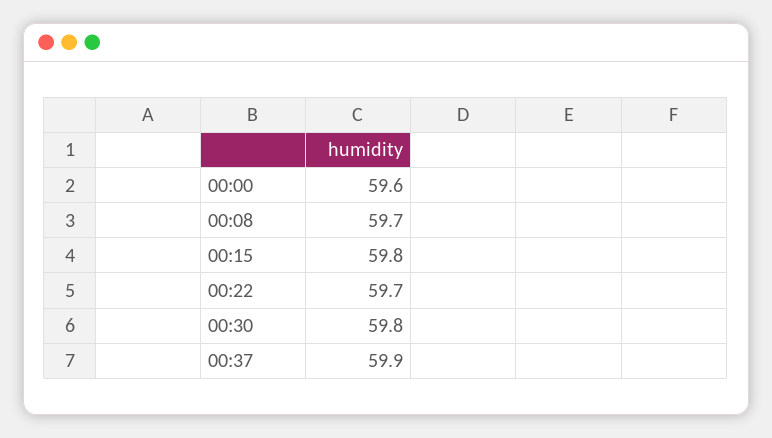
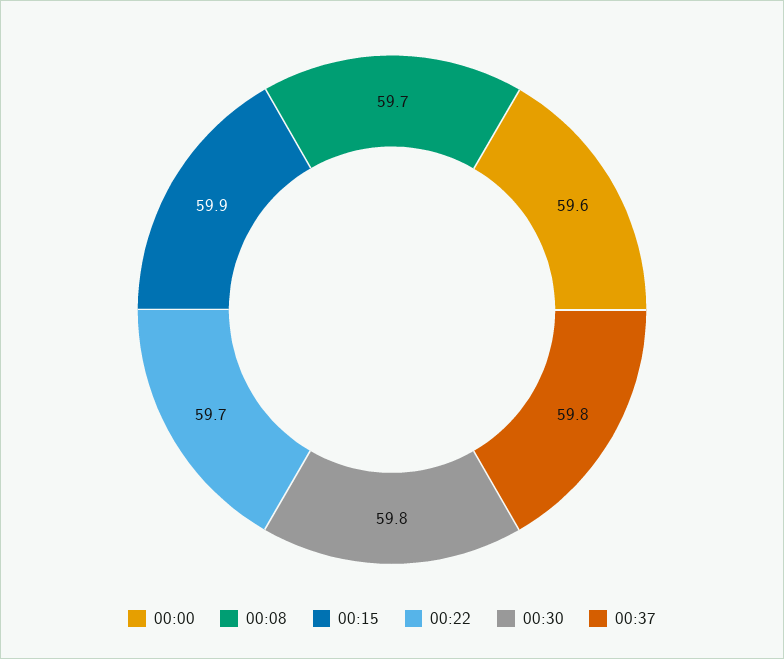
00:15: 59.8 -> 59.9
00:37: 59.9 -> 59.8

